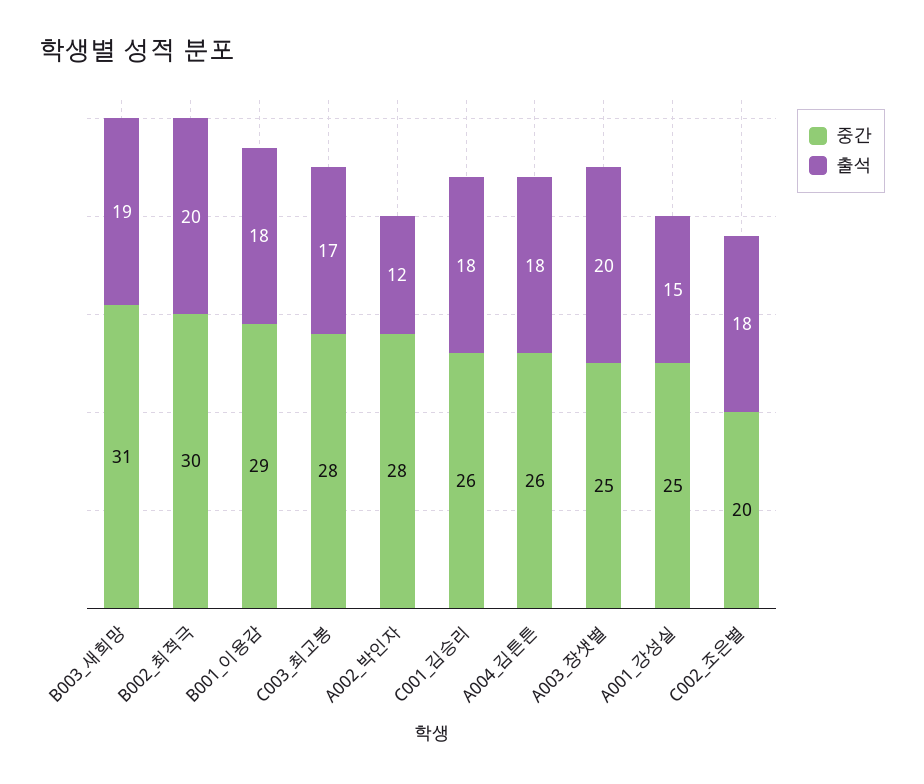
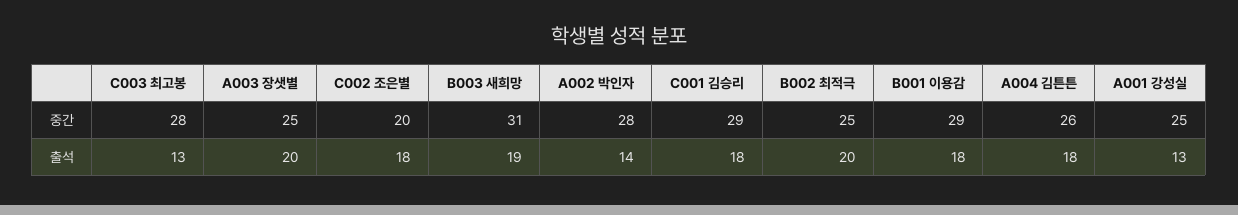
중간, B002_최적극: 30 -> 25
출석, C003_최고봉: 17 -> 13
출석, A002_박인자: 12 -> 14
중간, C001_김승리: 26 -> 29
출석, A001_강성실: 15 -> 13

